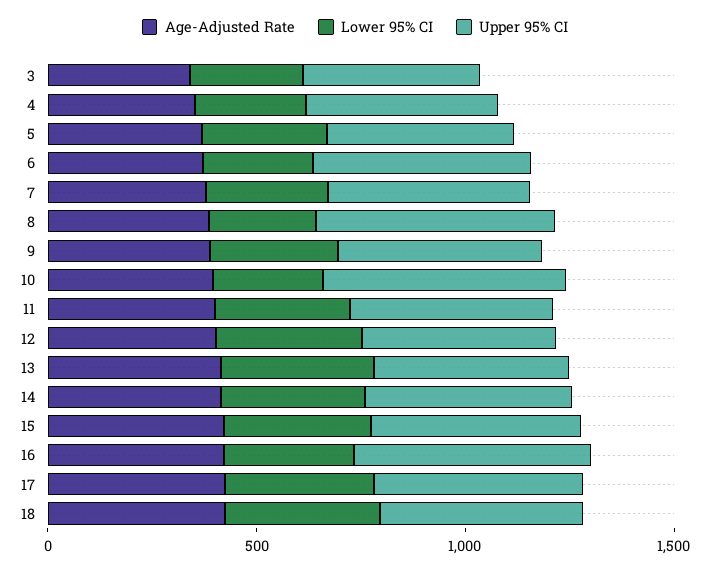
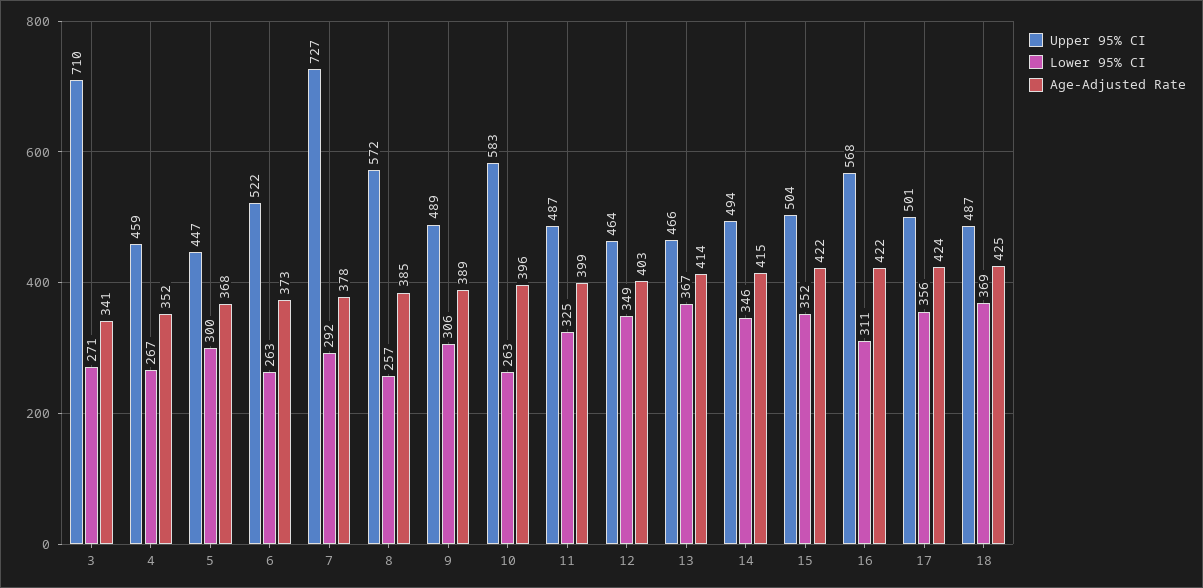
Upper 95% CI, 3: 400 -> 710
Upper 95% CI, 7: 500 -> 727

